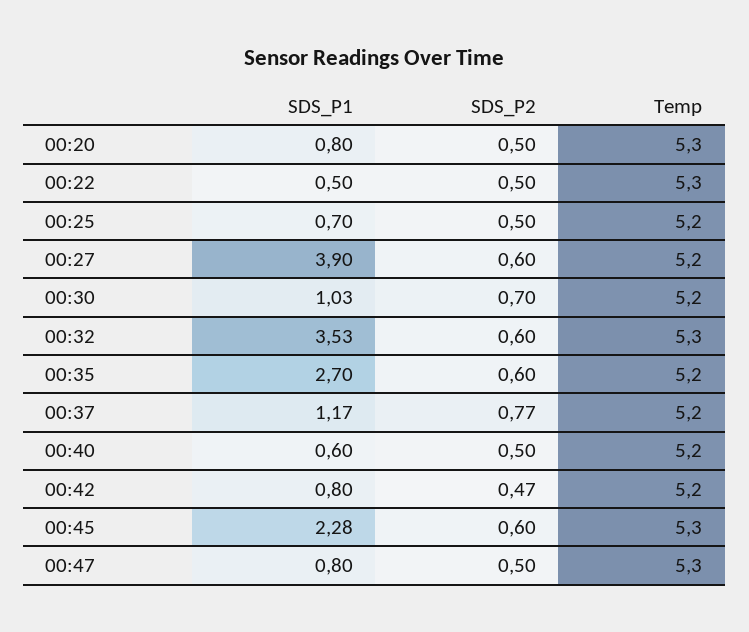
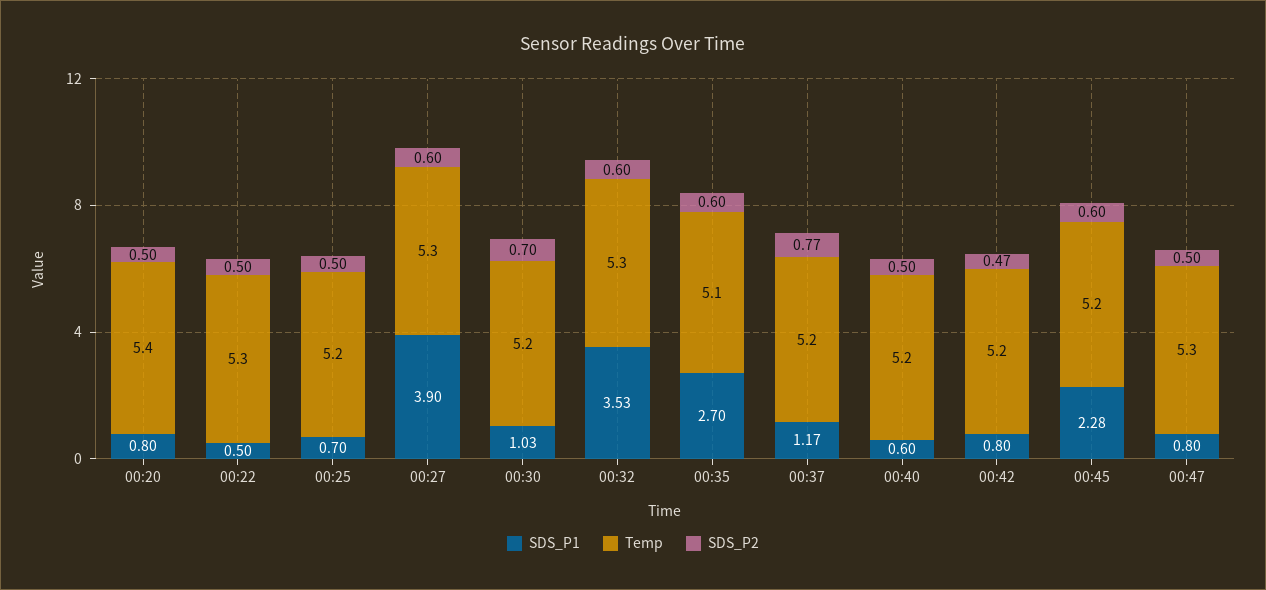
Temp, 00:20: 5.3 -> 5.4
Temp, 00:27: 5.2 -> 5.3
Temp, 00:35: 5.2 -> 5.1
Temp, 00:45: 5.3 -> 5.2

